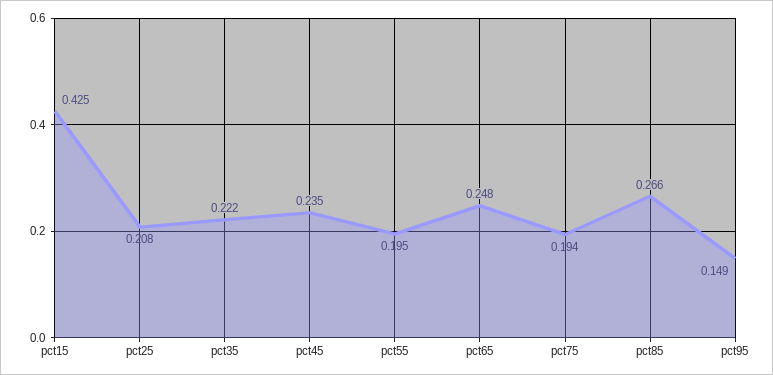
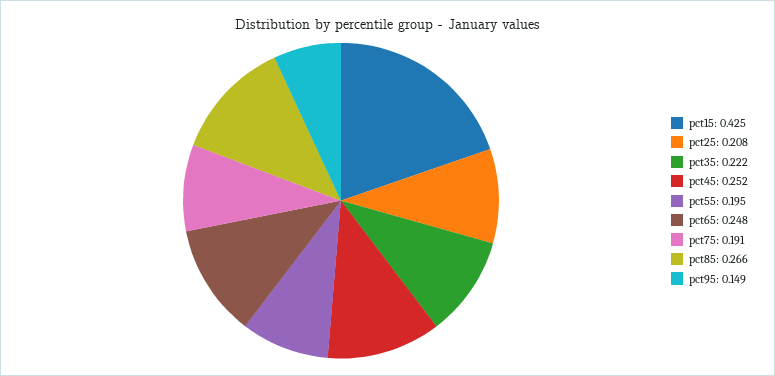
pct45: 0.235 -> 0.252
pct75: 0.194 -> 0.191

